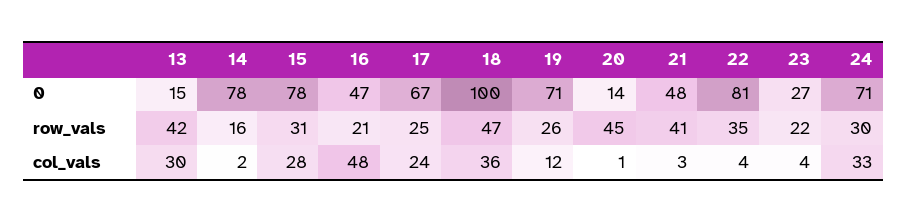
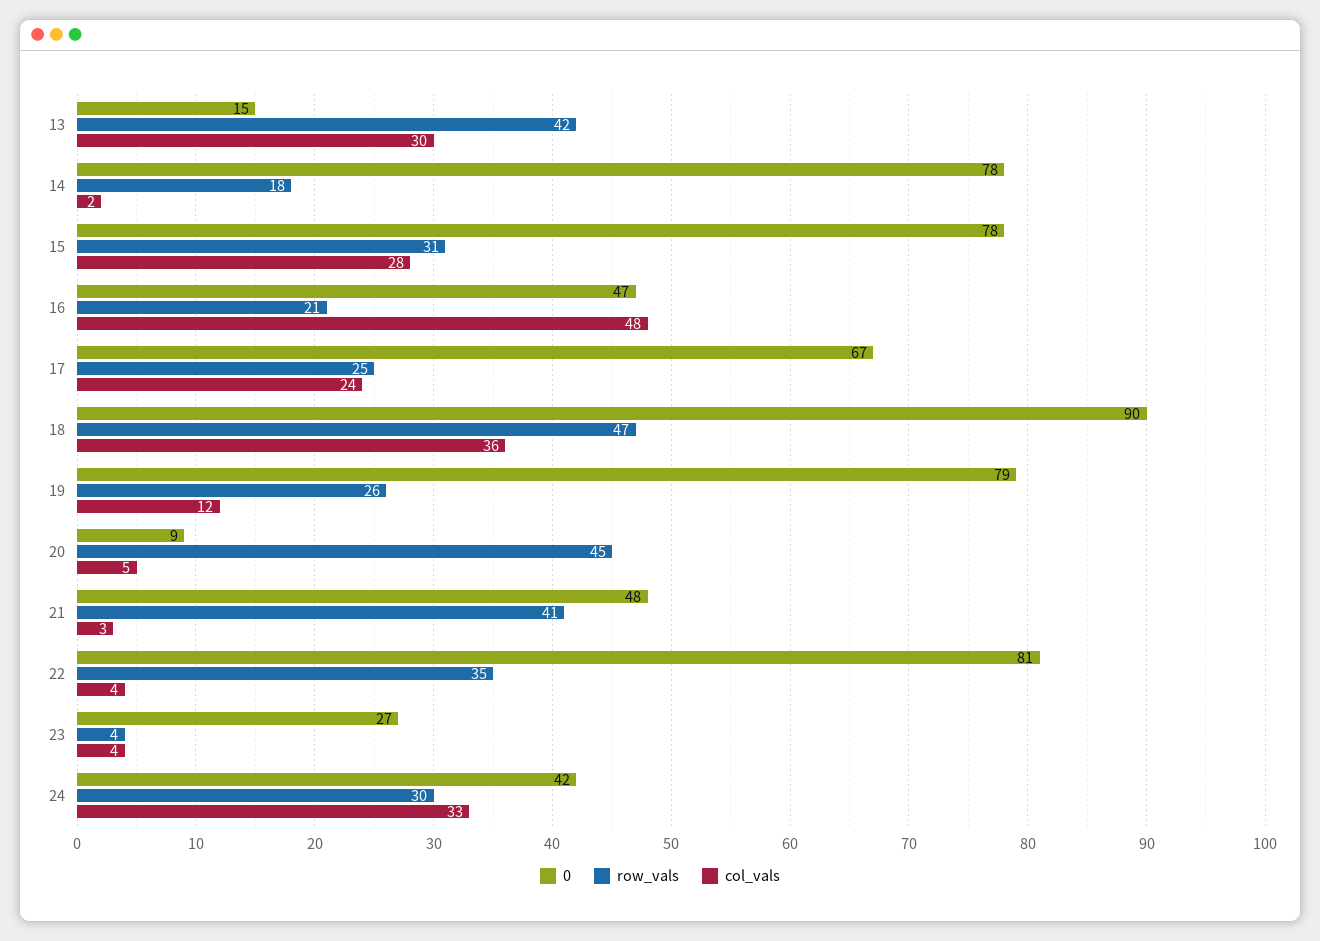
0, 18: 100 -> 90
0, 19: 71 -> 79
0, 20: 14 -> 9
0, 24: 71 -> 42
row_vals, 14: 16 -> 18
row_vals, 23: 22 -> 4
col_vals, 20: 1 -> 5

